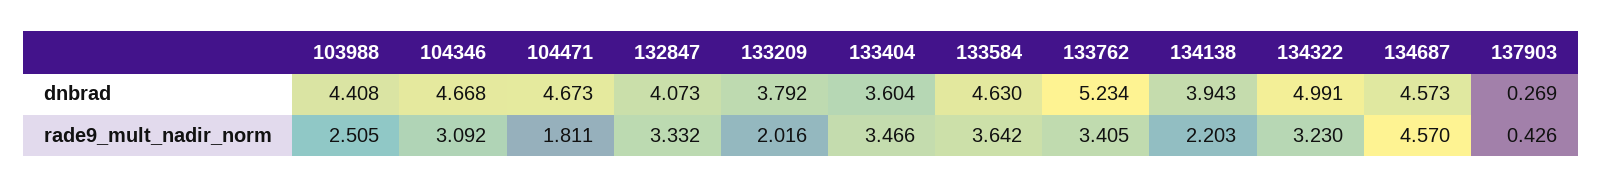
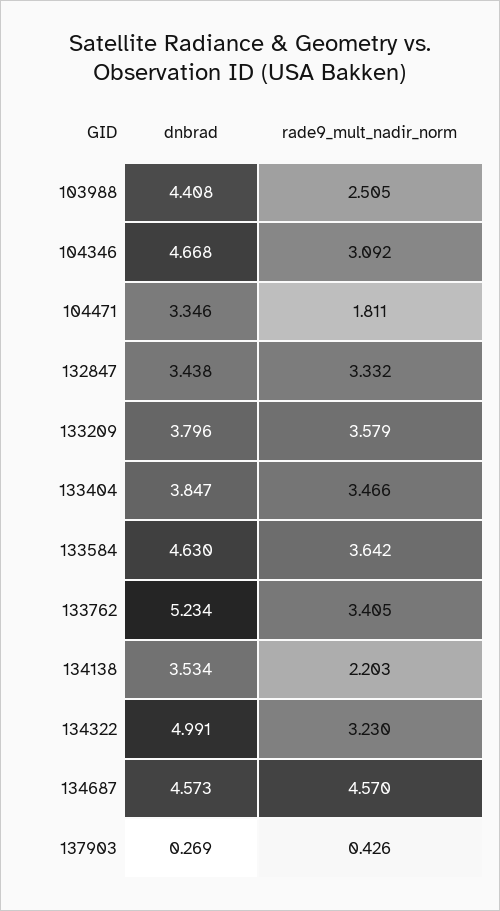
104471, dnbrad: 4.673 -> 3.346
132847, dnbrad: 4.073 -> 3.438
133209, dnbrad: 3.792 -> 3.796
133404, dnbrad: 3.604 -> 3.847
134138, dnbrad: 3.943 -> 3.534
133209, rade9_mult_nadir_norm: 2.016 -> 3.579

